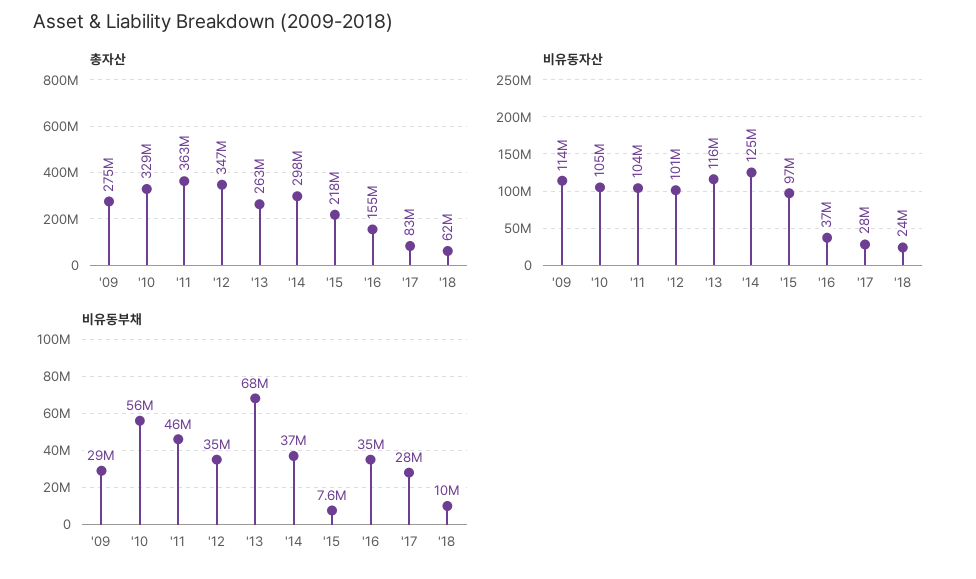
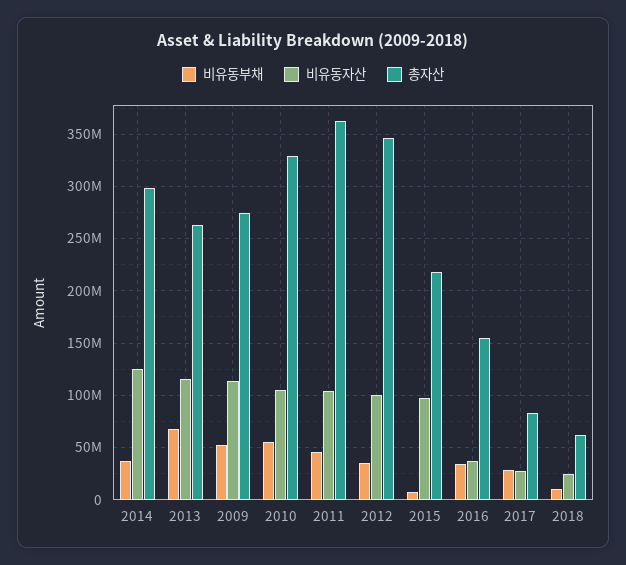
비유동부채, '09: 29000000 -> 50000000

